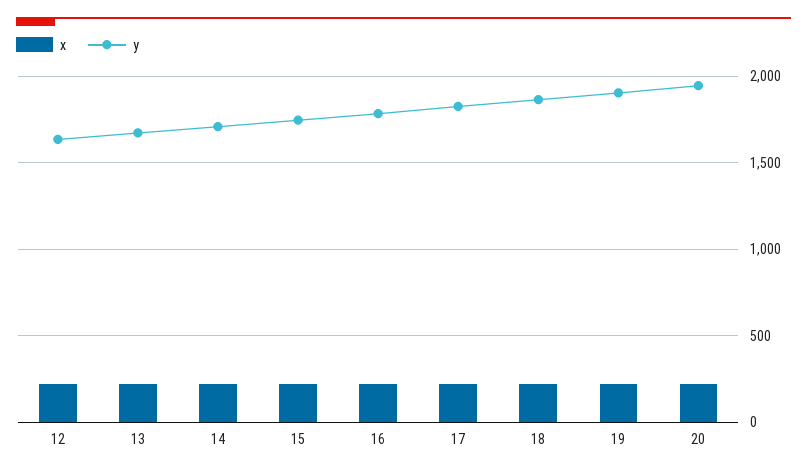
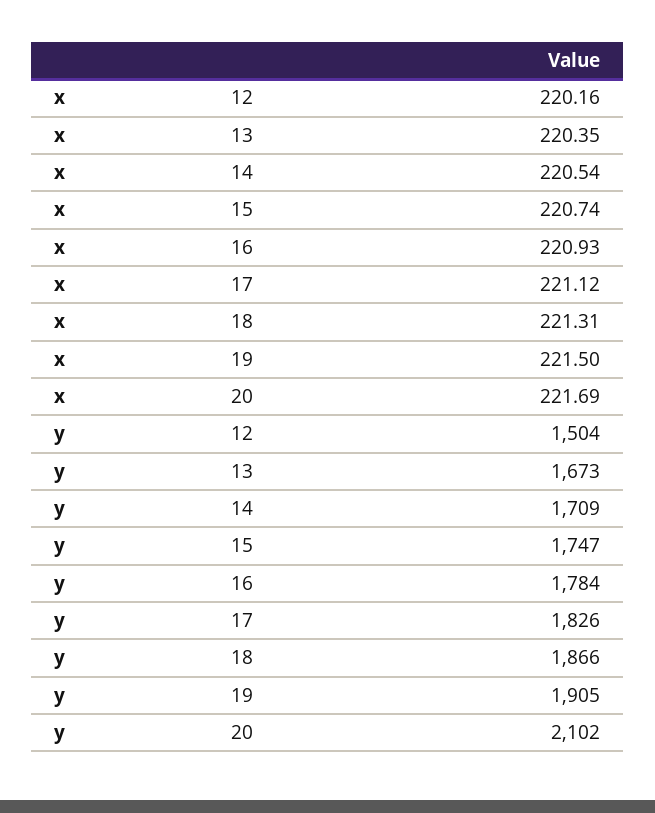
y, 12: 1650 -> 1504
y, 20: 1950 -> 2102

